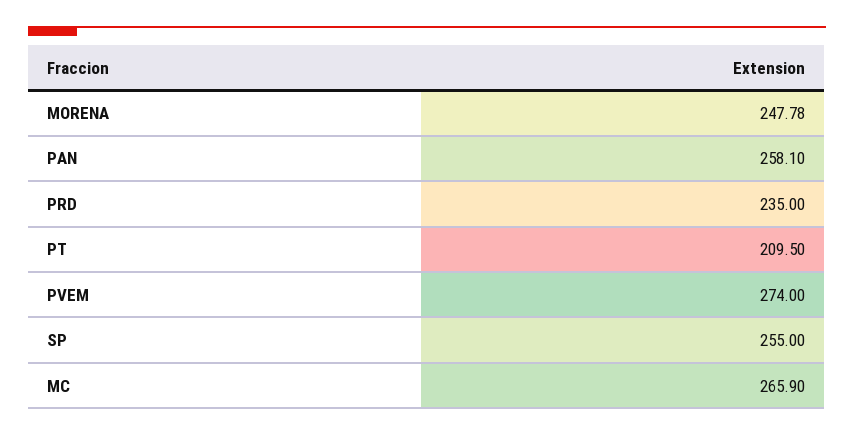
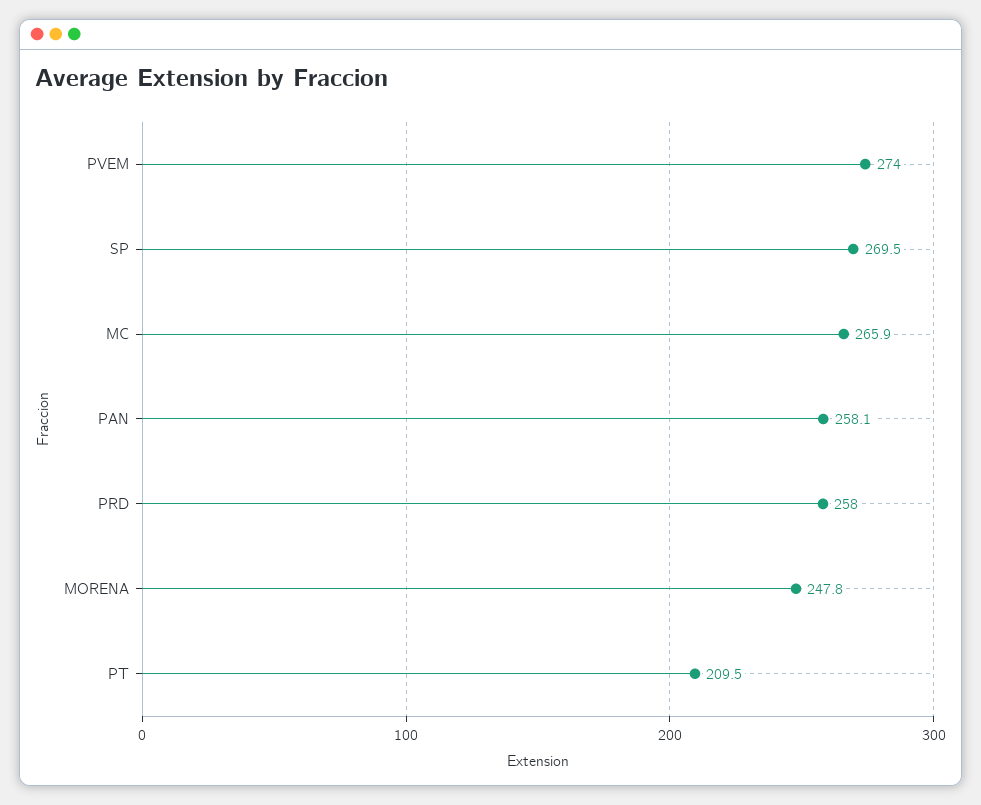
PRD: 235 -> 258
SP: 255 -> 269.5

